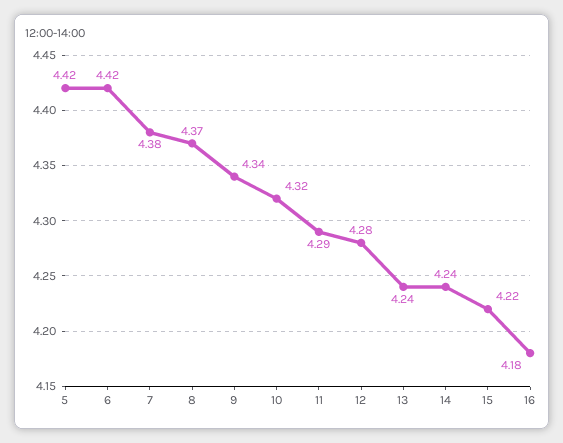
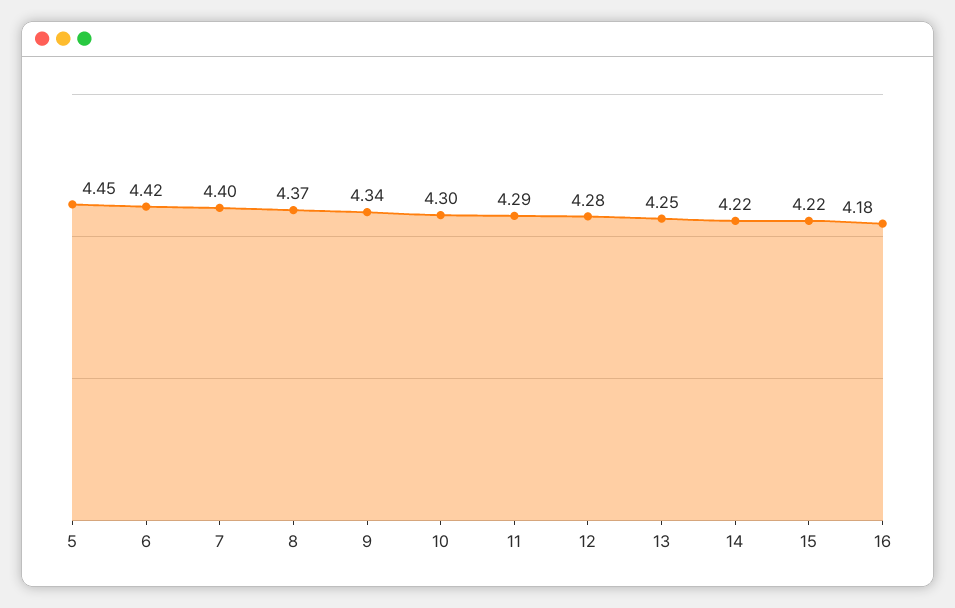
5: 4.42 -> 4.45
7: 4.38 -> 4.4
10: 4.32 -> 4.3
13: 4.24 -> 4.25
14: 4.24 -> 4.22

